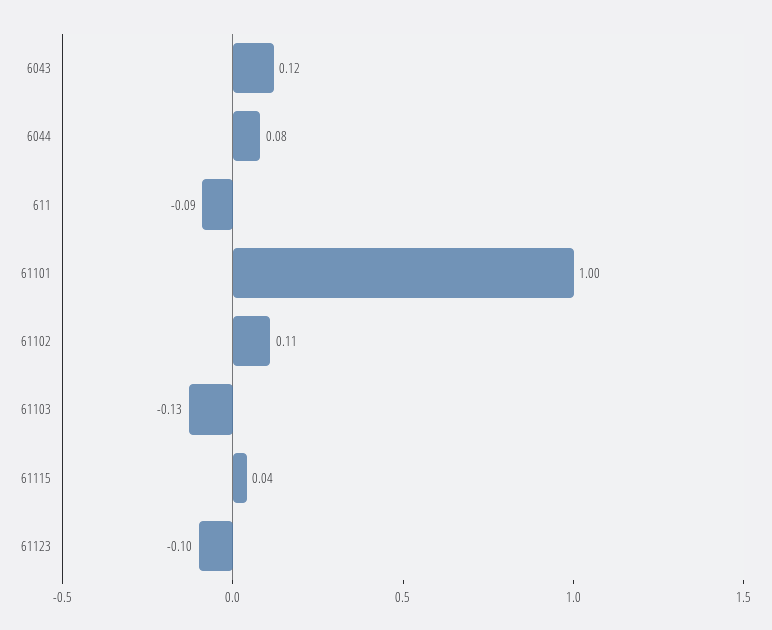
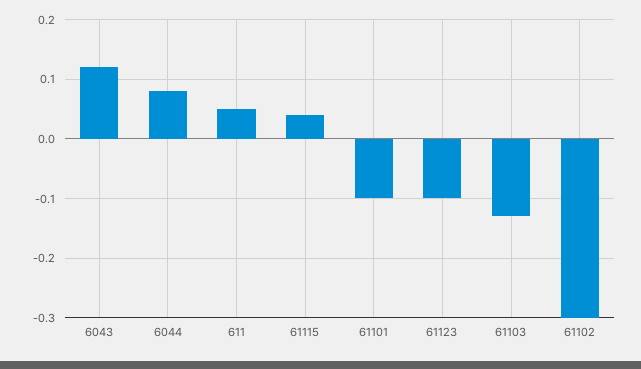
611: -0.09 -> 0.05
61101: 1 -> -0.1
61102: 0.11 -> -0.3

